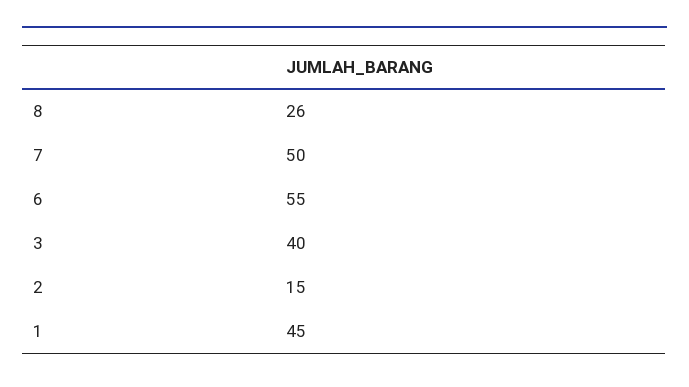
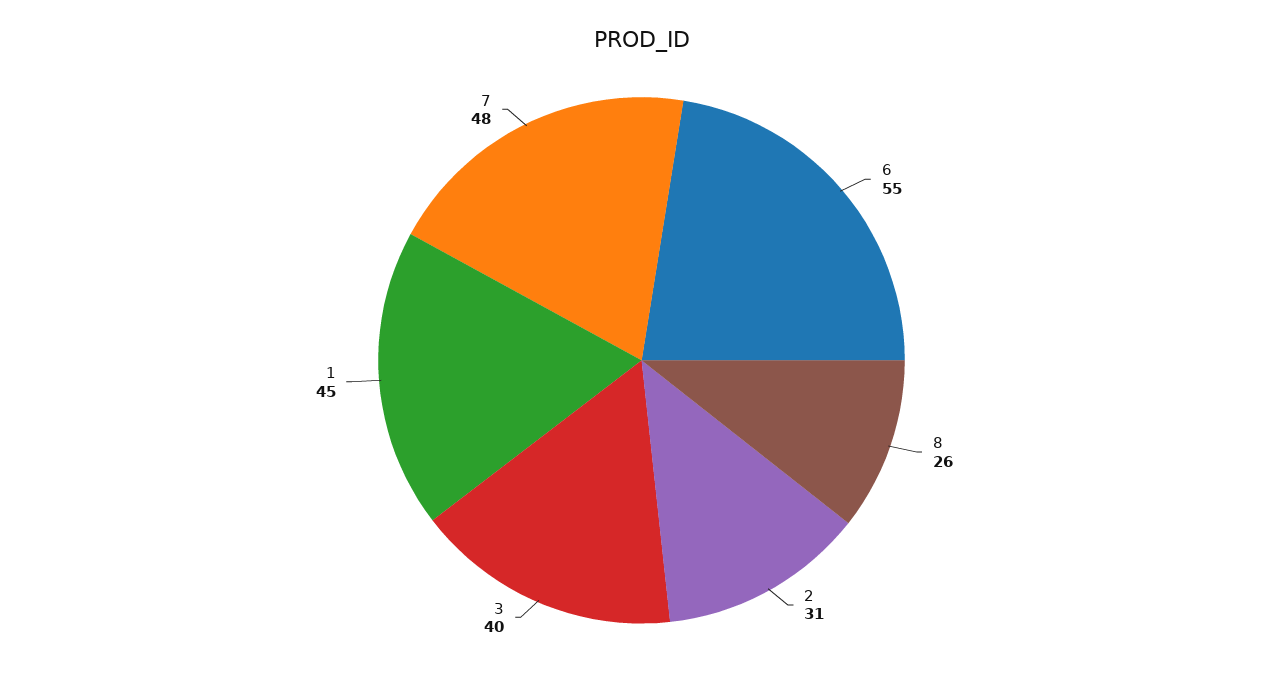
7: 50 -> 48
2: 15 -> 31

